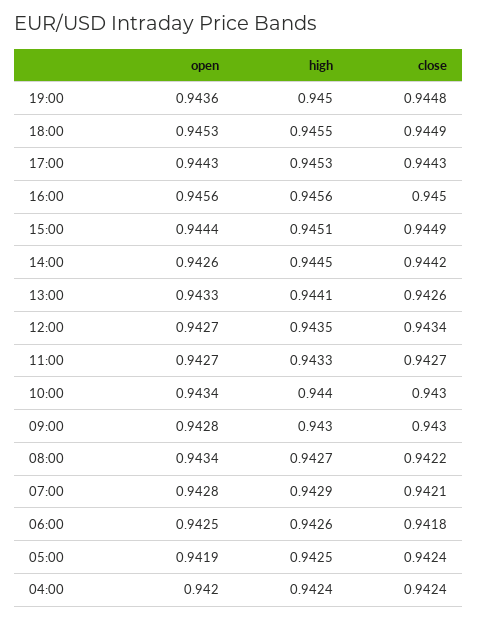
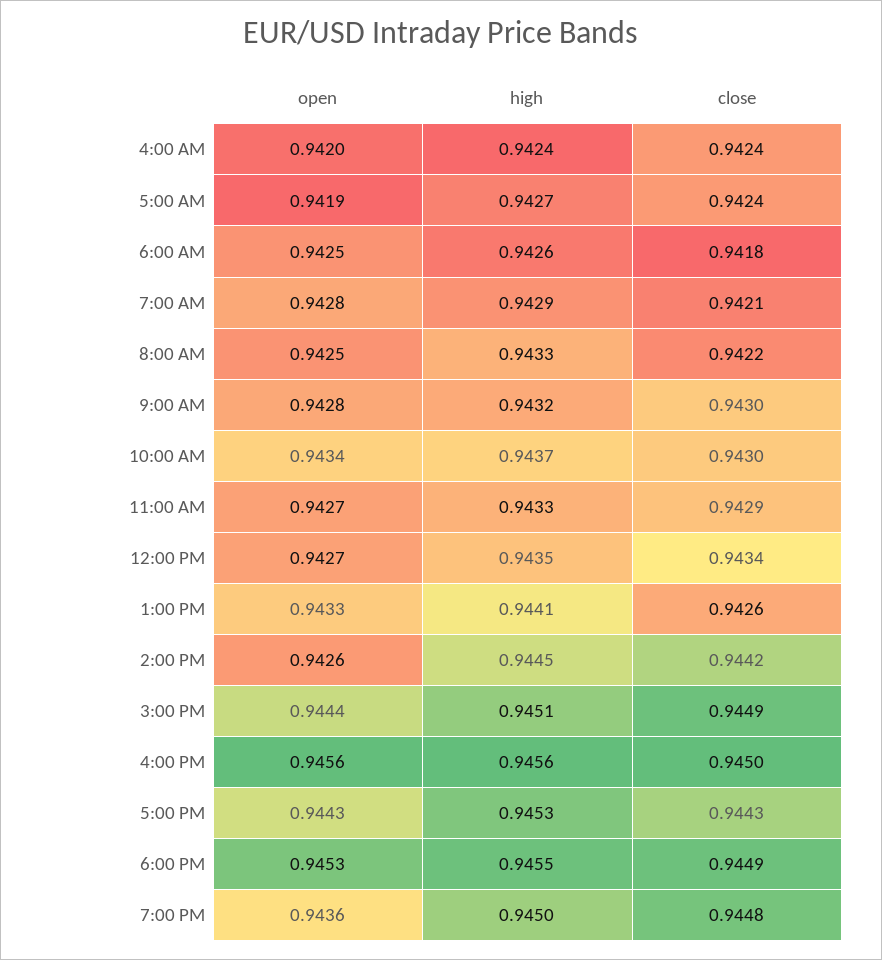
close, 11:00: 0.9427 -> 0.9429
high, 10:00: 0.944 -> 0.9437
high, 09:00: 0.943 -> 0.9432
open, 08:00: 0.9434 -> 0.9425
high, 08:00: 0.9427 -> 0.9433
high, 05:00: 0.9425 -> 0.9427

